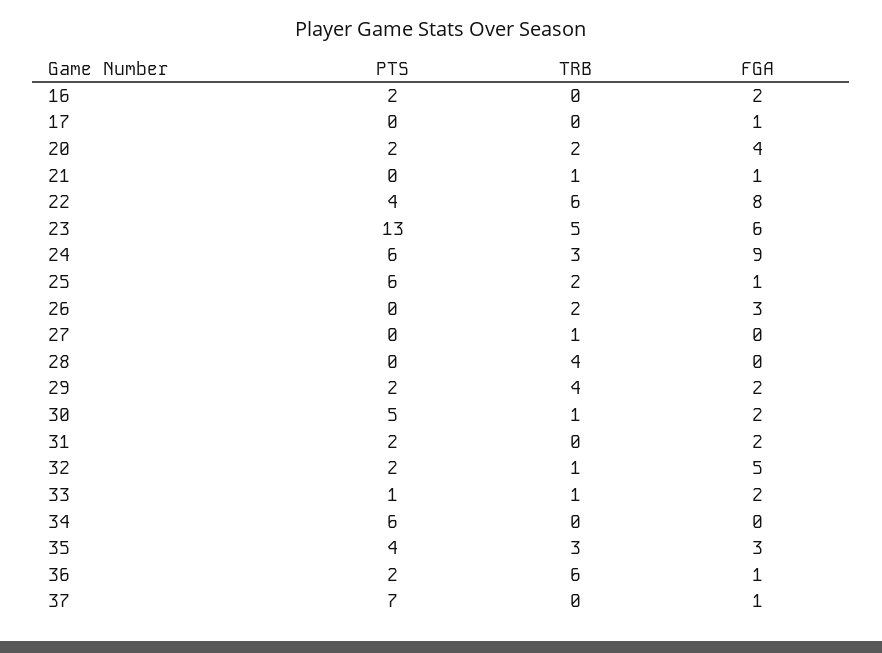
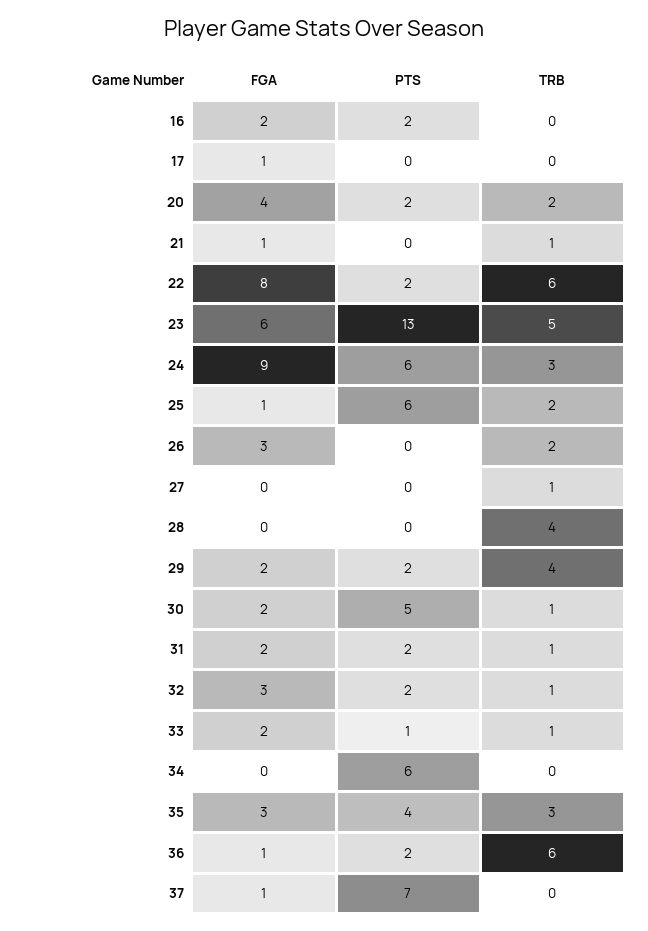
PTS, 22: 4 -> 2
TRB, 31: 0 -> 1
FGA, 32: 5 -> 3

